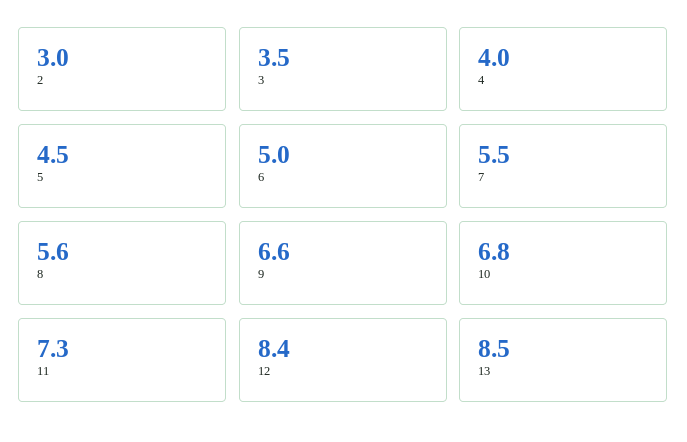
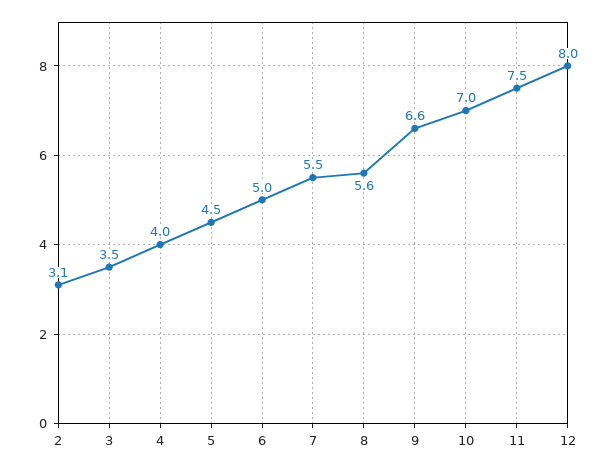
2: 3 -> 3.1
10: 6.8 -> 7
11: 7.3 -> 7.5
12: 8.4 -> 8
13: 8.5 -> none

